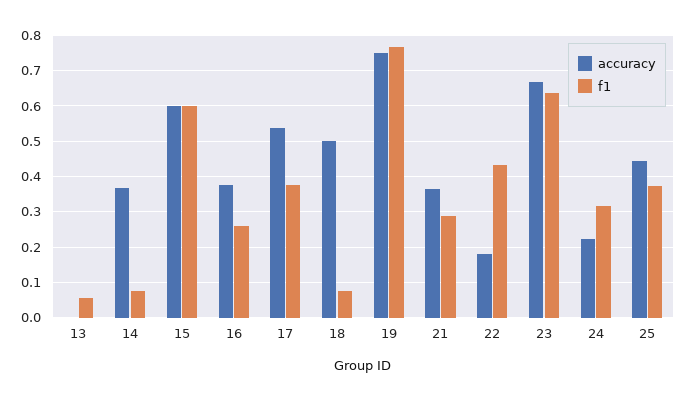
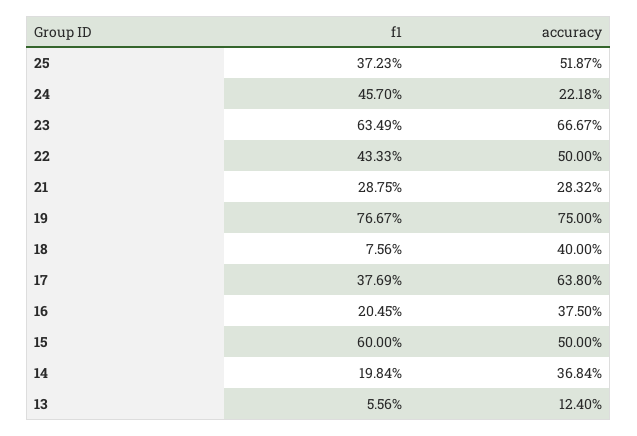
accuracy, 13: 0 -> 0.124
f1, 14: 0.08 -> 0.1984
accuracy, 15: 0.6 -> 0.5
f1, 16: 0.26 -> 0.2045
accuracy, 17: 0.54 -> 0.638
accuracy, 18: 0.5 -> 0.4
accuracy, 21: 0.36 -> 0.2832
accuracy, 22: 0.18 -> 0.5
f1, 24: 0.32 -> 0.457
accuracy, 25: 0.44 -> 0.5187

